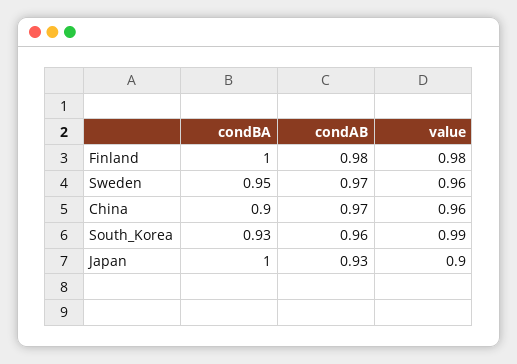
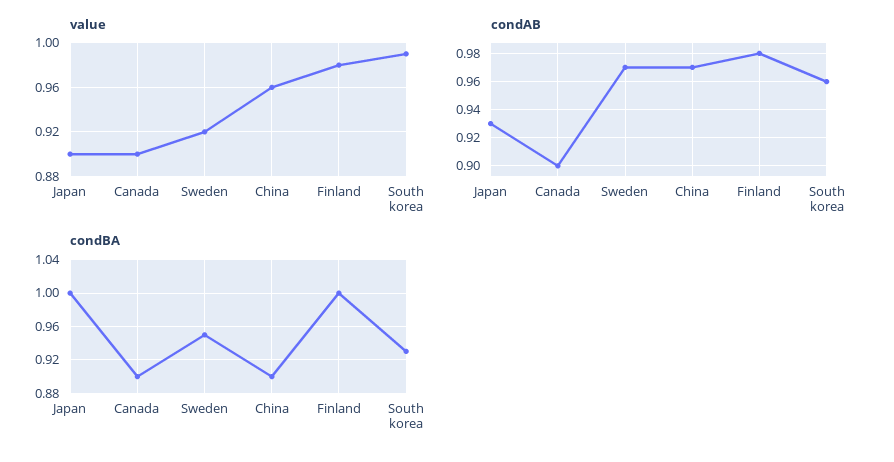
value, Sweden: 0.96 -> 0.92
value, Canada: none -> 0.9
condAB, Canada: none -> 0.9
condBA, Canada: none -> 0.9

